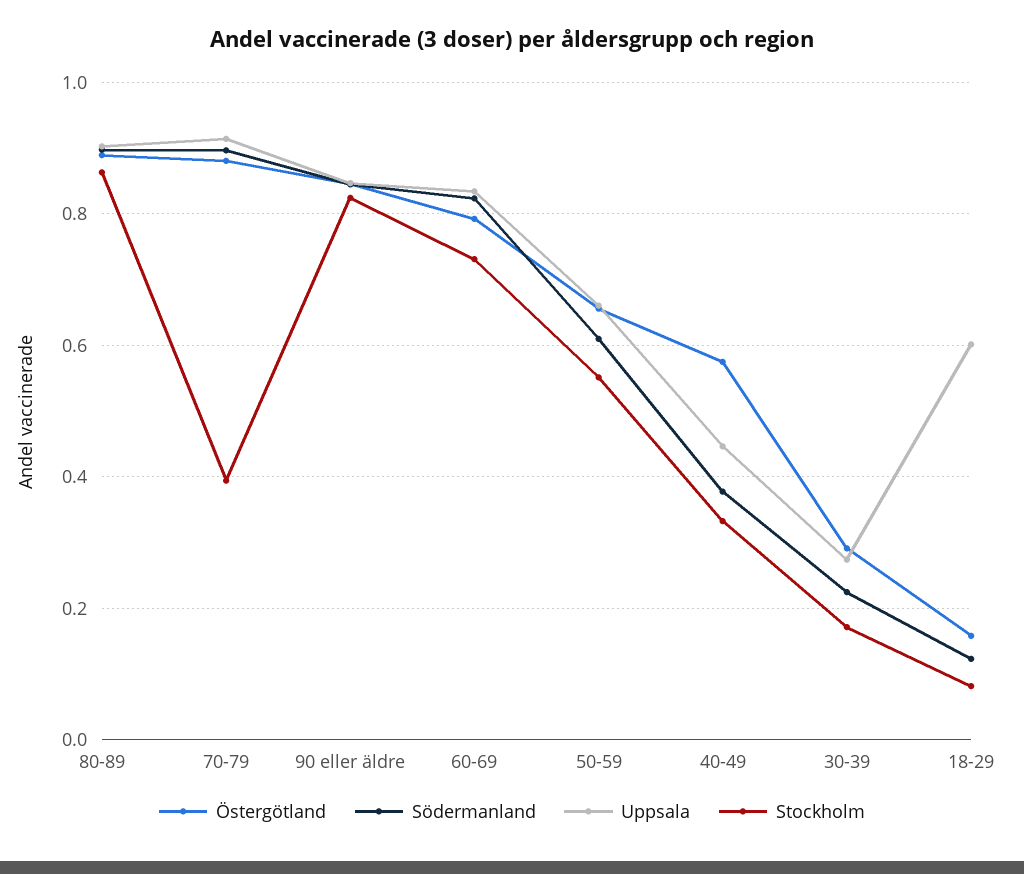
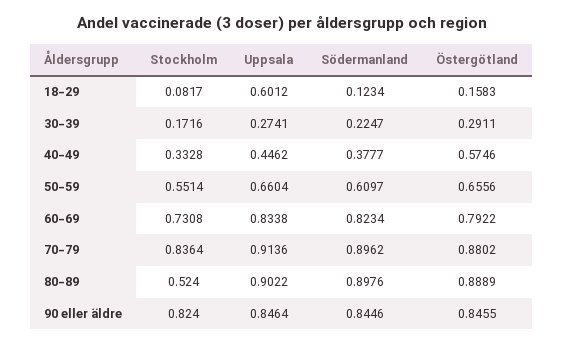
Stockholm, 80-89: 0.86 -> 0.524
Stockholm, 70-79: 0.4 -> 0.8364

